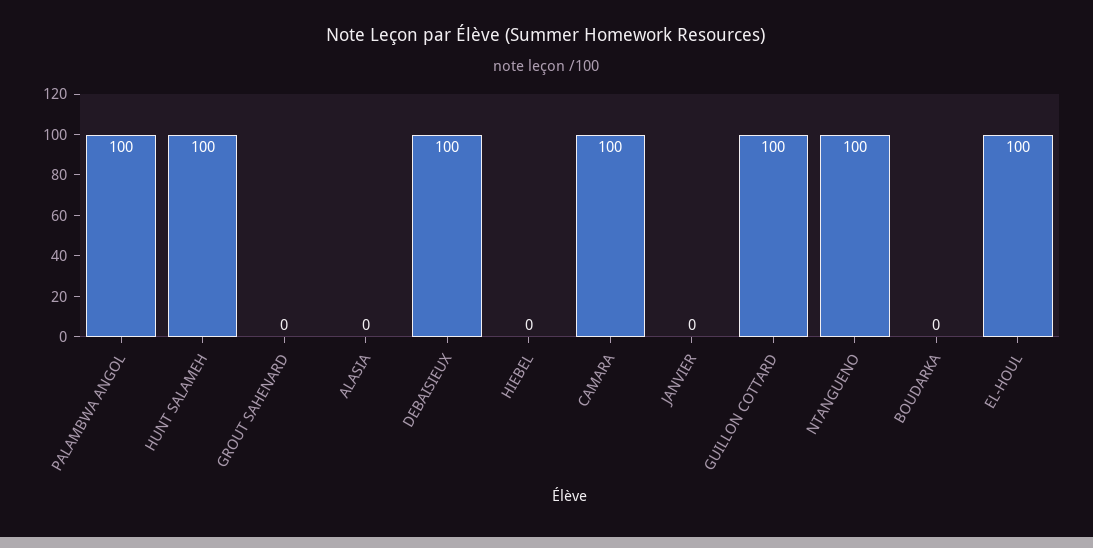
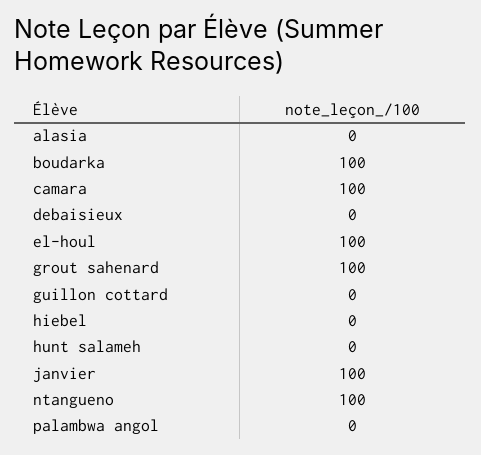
PALAMBWA ANGOL: 100 -> 0
HUNT SALAMEH: 100 -> 0
GROUT SAHENARD: 0 -> 100
DEBAISIEUX: 100 -> 0
JANVIER: 0 -> 100
GUILLON COTTARD: 100 -> 0
BOUDARKA: 0 -> 100

